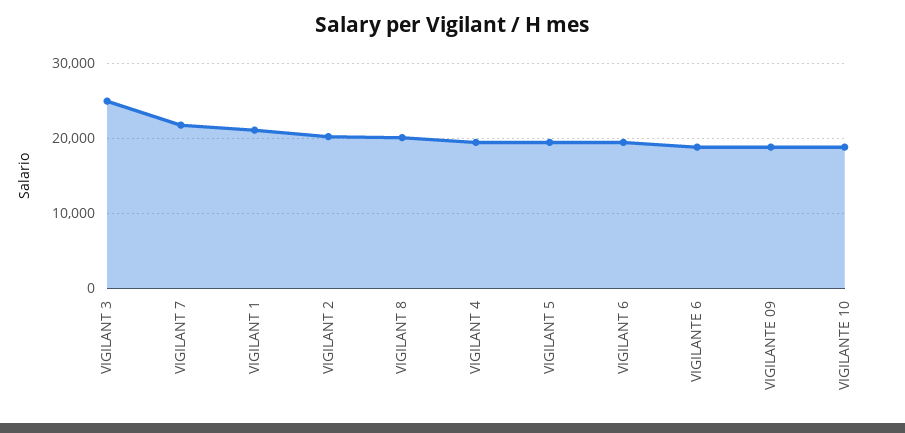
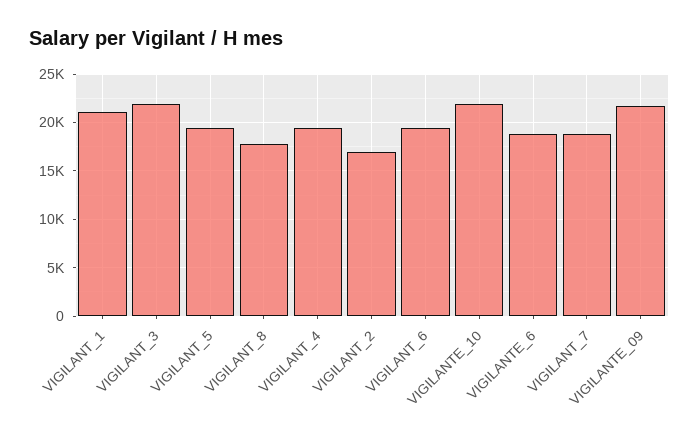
VIGILANT 3: 25000 -> 22000
VIGILANT 7: 22000 -> 19000
VIGILANT 2: 20000 -> 17000
VIGILANT 8: 20000 -> 18000
VIGILANTE 09: 19000 -> 22000
VIGILANTE 10: 19000 -> 22000

